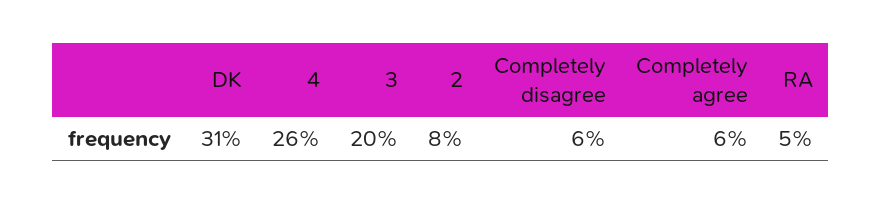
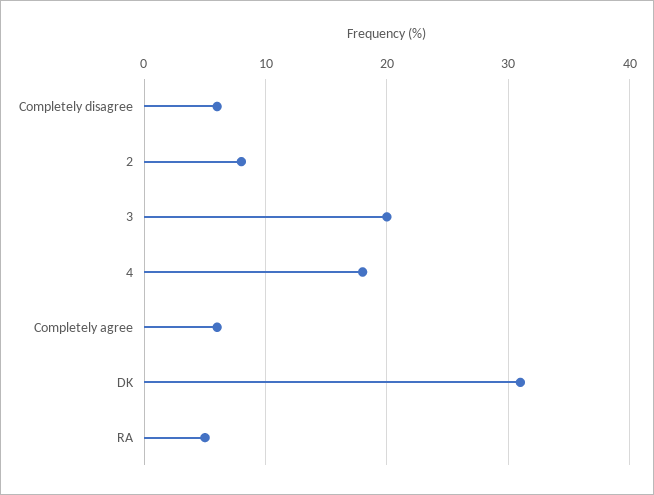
4: 26 -> 18

